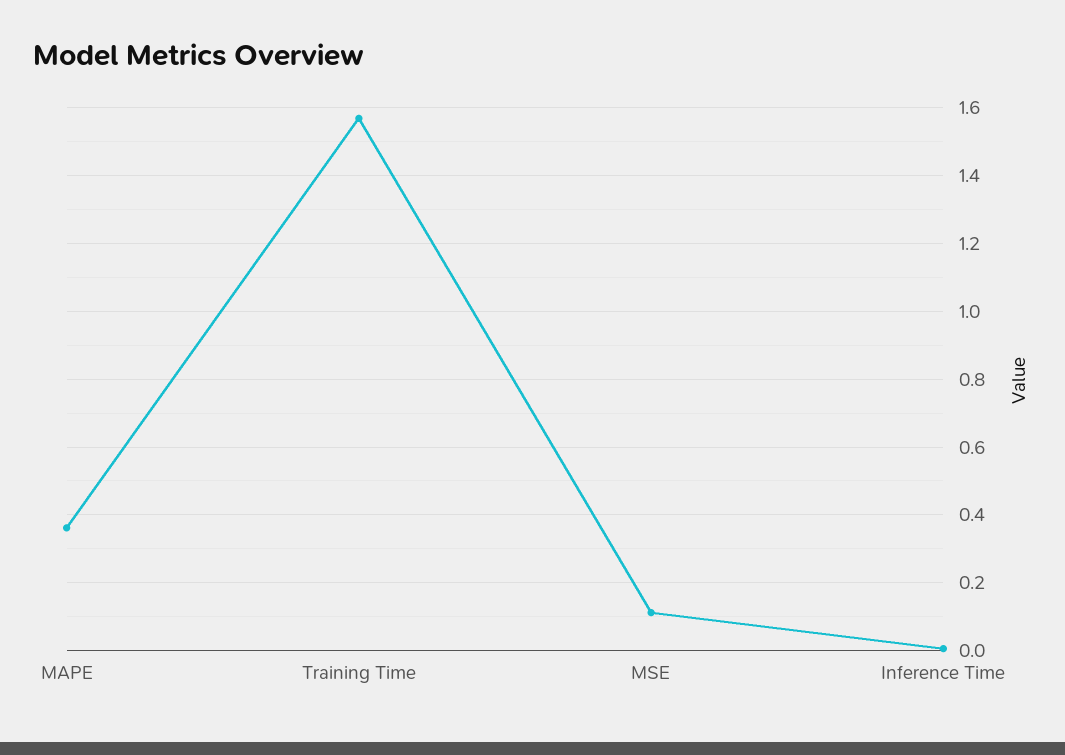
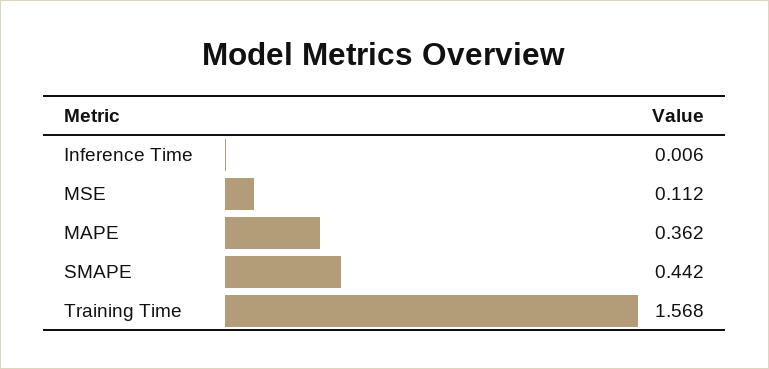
SMAPE: none -> 0.442

